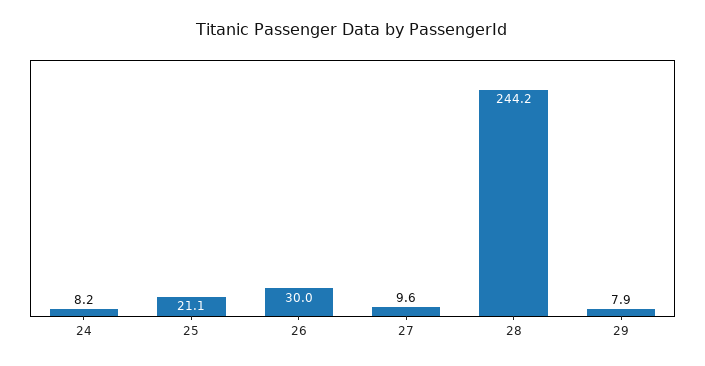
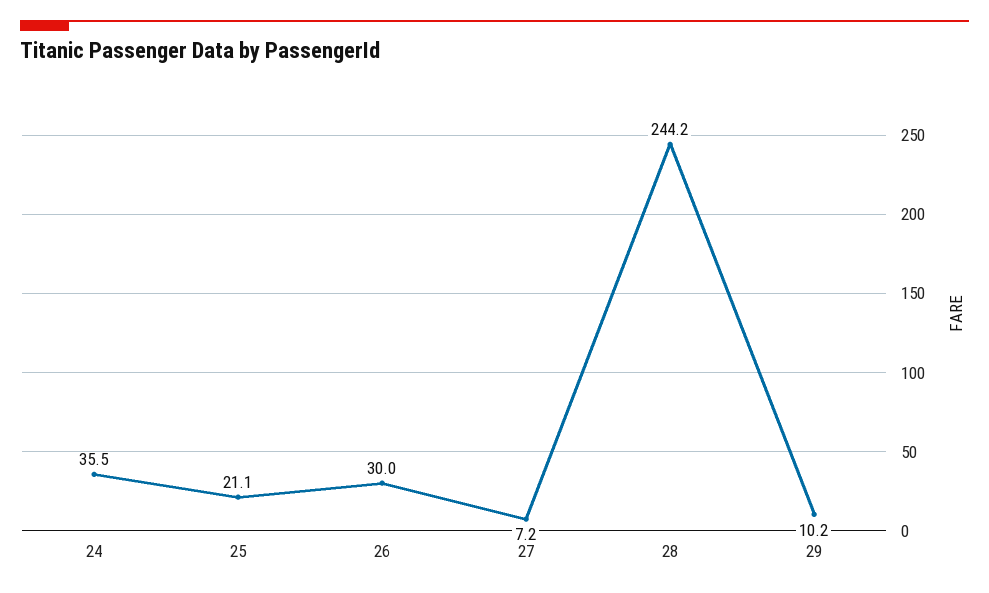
24: 8.2 -> 35.5
27: 9.6 -> 7.2
29: 7.9 -> 10.2

